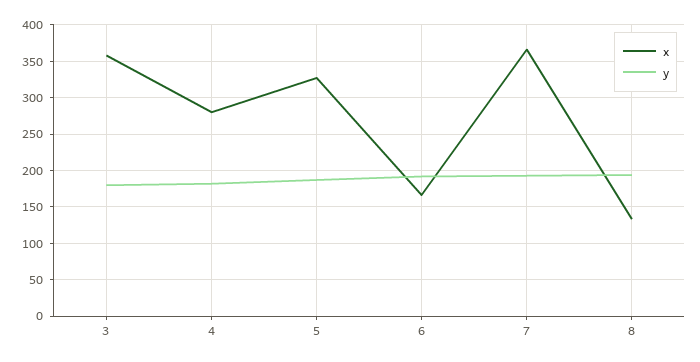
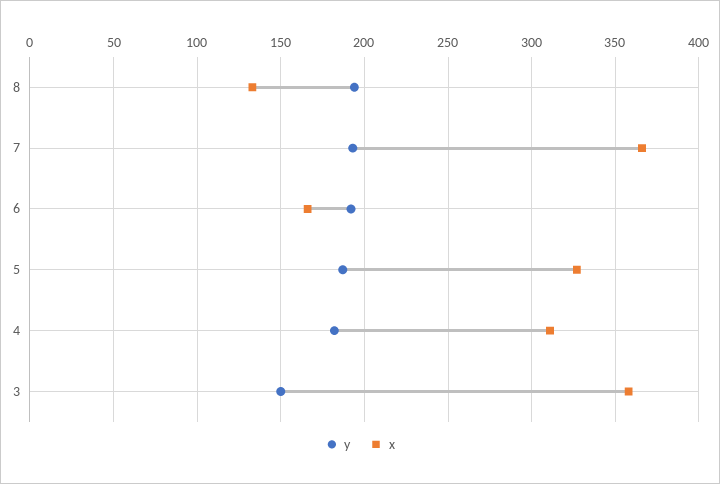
y, 3: 180 -> 150
x, 4: 280 -> 310

